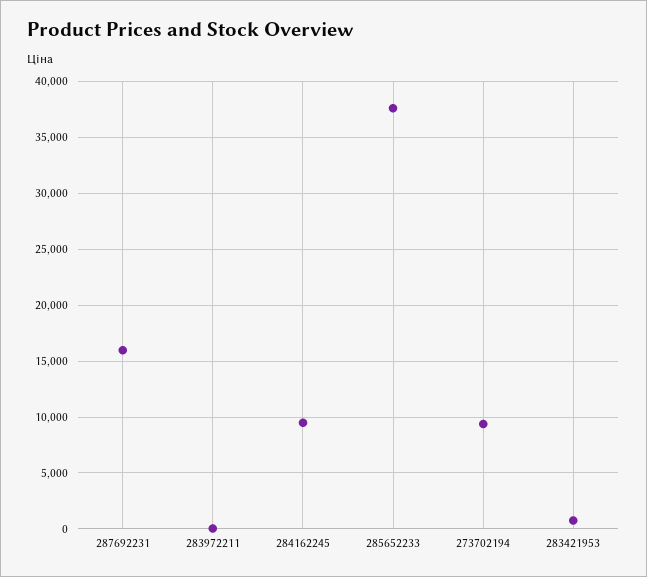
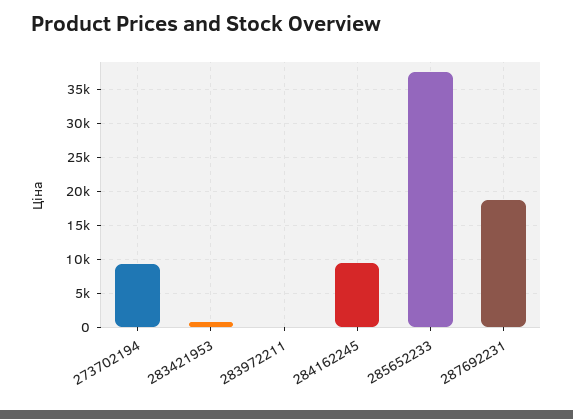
287692231: 16000 -> 19000

